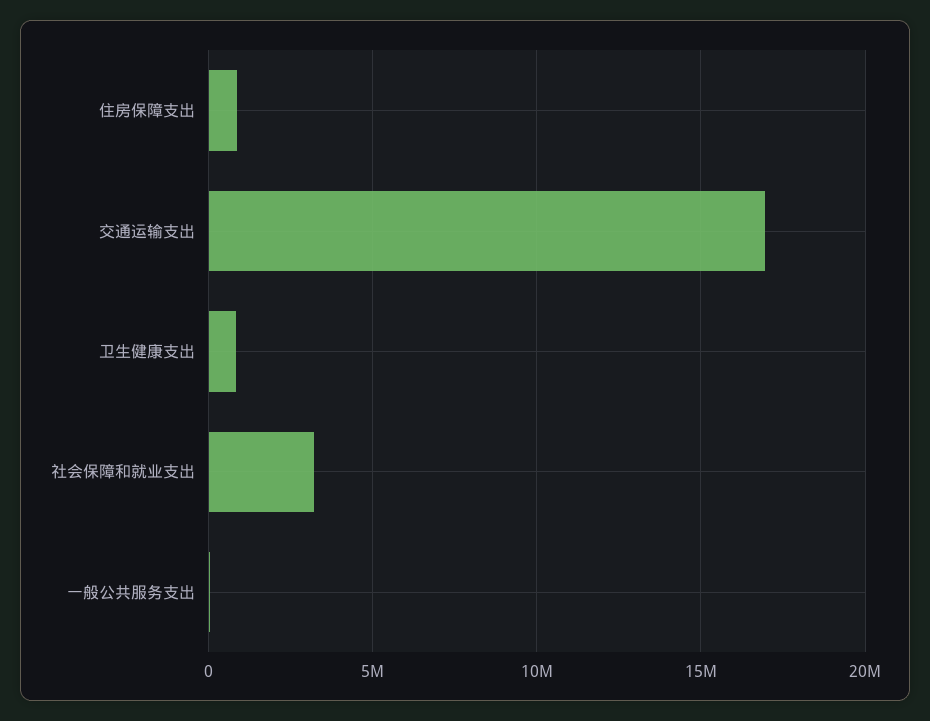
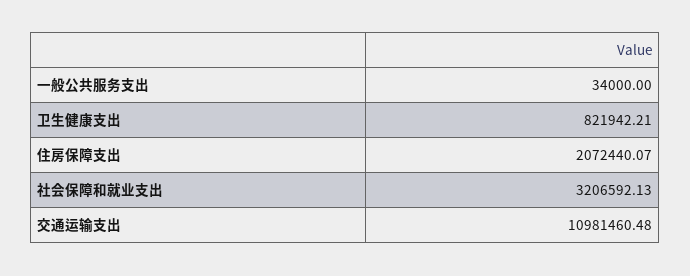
住房保障支出: 1000000 -> 2072440.07
交通运输支出: 17000000 -> 10981460.48

